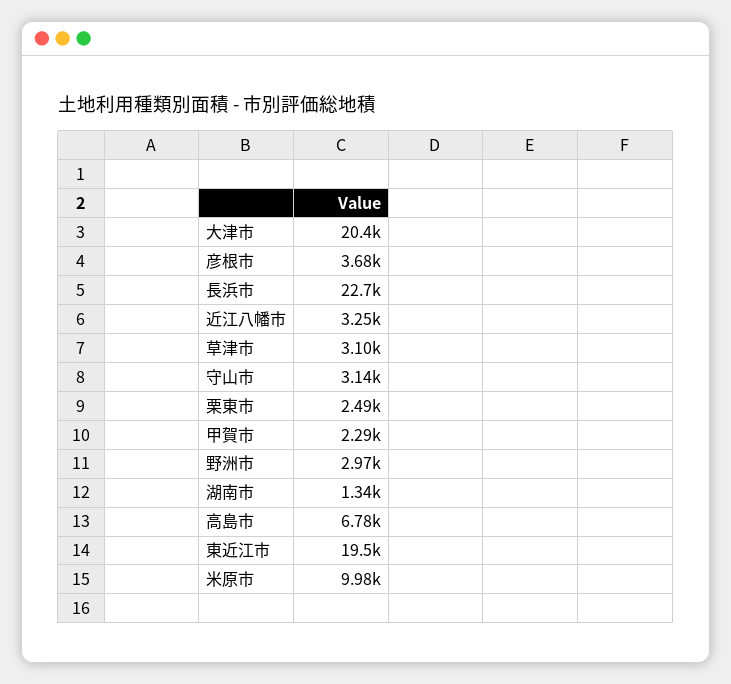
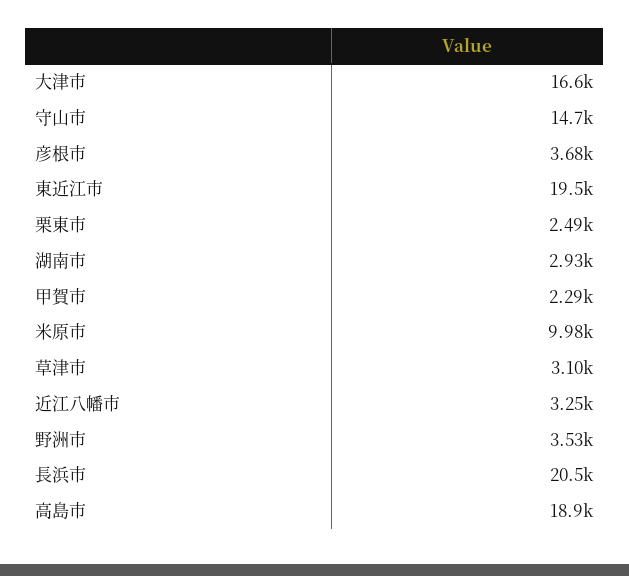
大津市: 20400 -> 16600
長浜市: 22700 -> 20500
守山市: 3140 -> 14700
野洲市: 2970 -> 3530
湖南市: 1340 -> 2930
高島市: 6780 -> 18900

